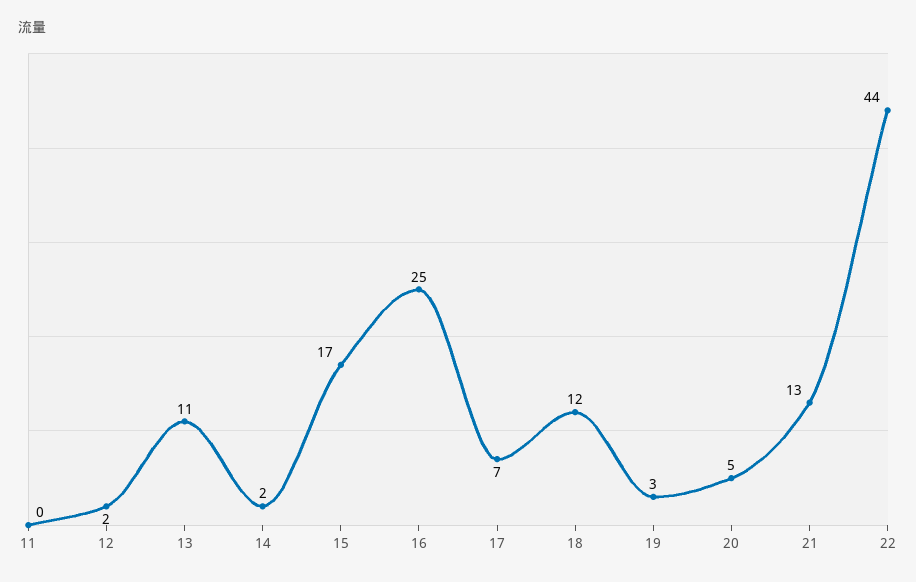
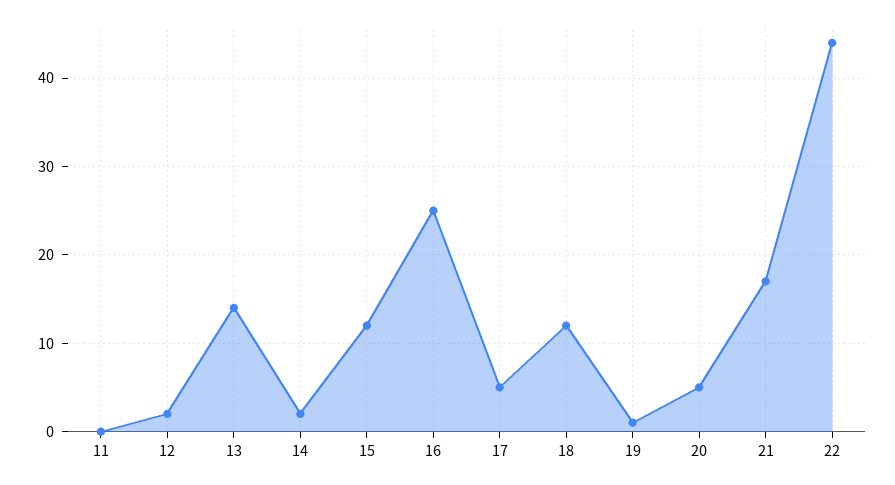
13: 11 -> 14
15: 17 -> 12
17: 7 -> 5
19: 3 -> 1
21: 13 -> 17

